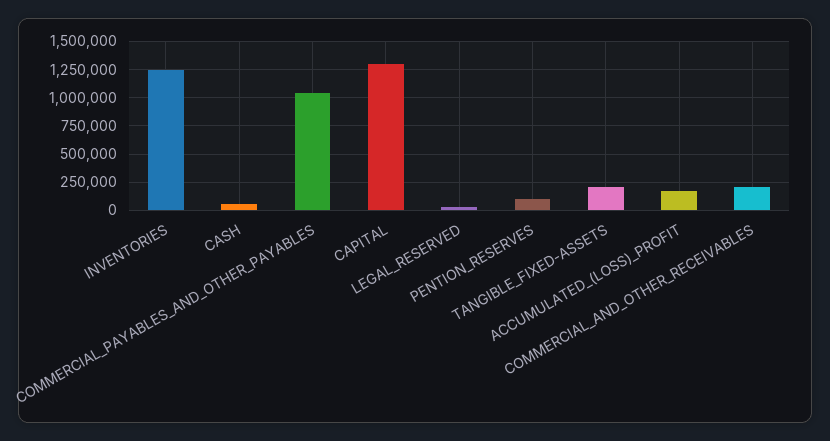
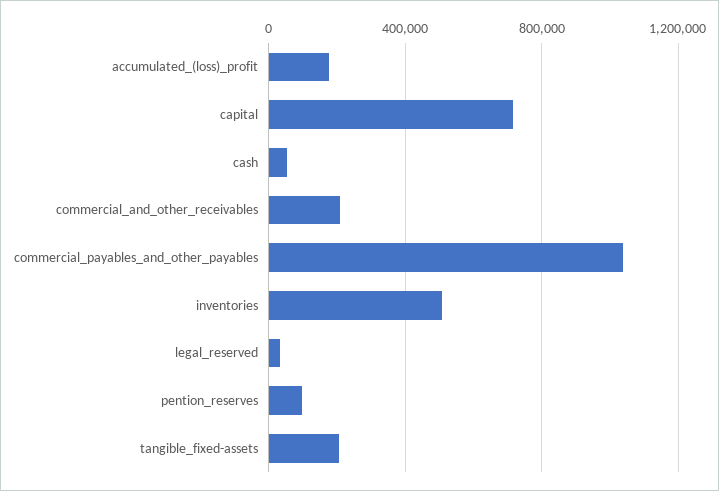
INVENTORIES: 1250000 -> 500000
CAPITAL: 1250000 -> 700000

